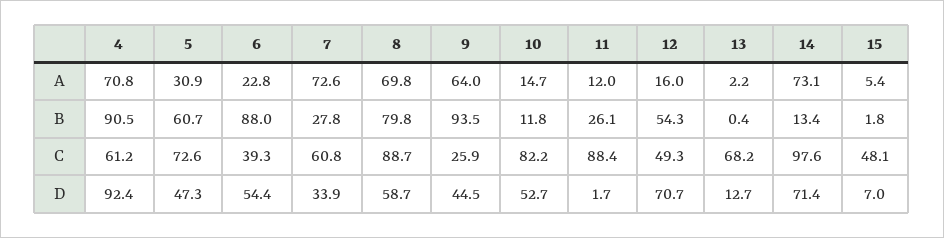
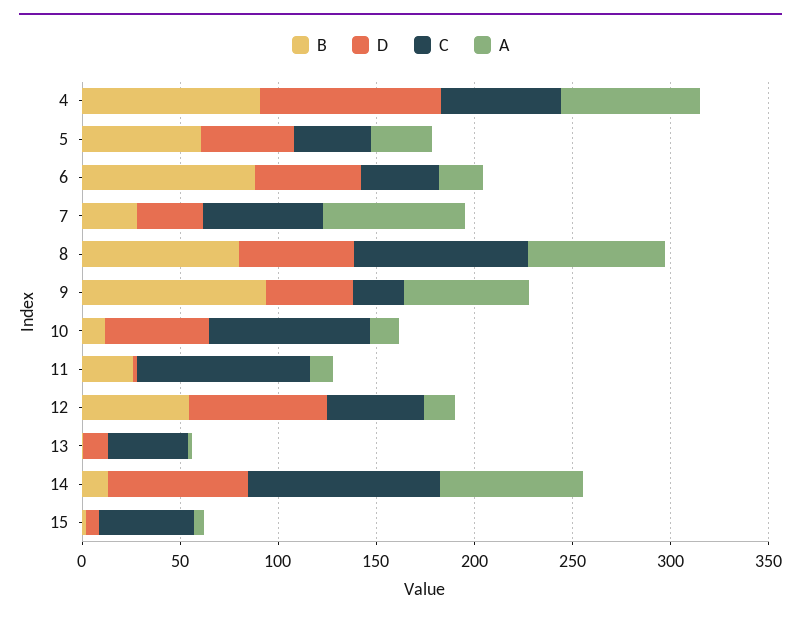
C, 5: 72.6 -> 40
C, 13: 68.2 -> 40

